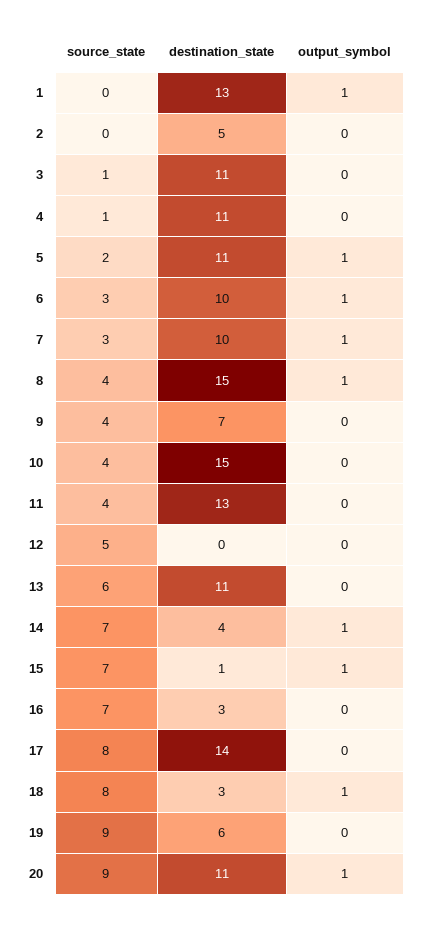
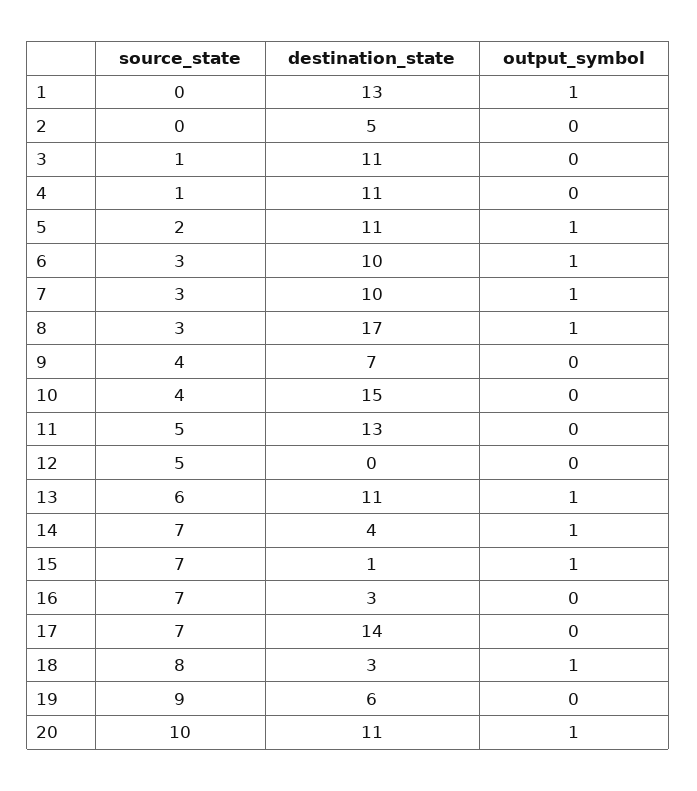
source_state, 8: 4 -> 3
destination_state, 8: 15 -> 17
source_state, 11: 4 -> 5
output_symbol, 13: 0 -> 1
source_state, 17: 8 -> 7
source_state, 20: 9 -> 10

